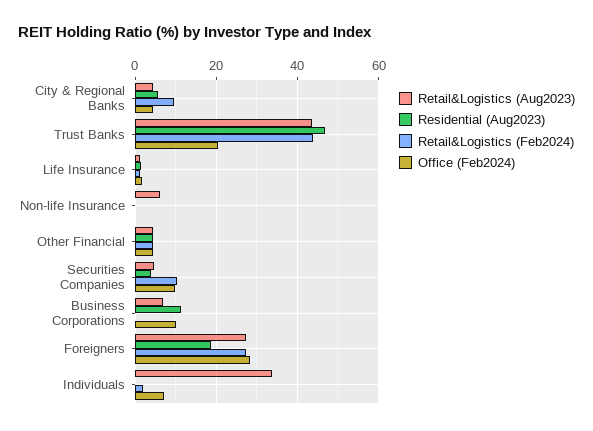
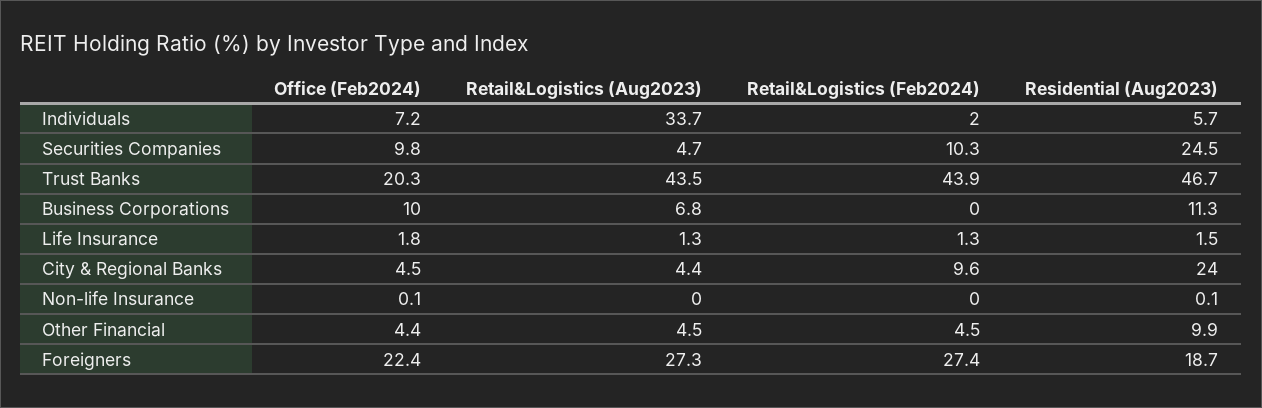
Residential (Aug2023), City & Regional Banks: 6 -> 24
Retail&Logistics (Aug2023), Non-life Insurance: 6 -> 0
Residential (Aug2023), Other Financial: 4 -> 9.9
Residential (Aug2023), Securities Companies: 4 -> 24.5
Office (Feb2024), Foreigners: 28 -> 22.4
Residential (Aug2023), Individuals: 0 -> 5.7

